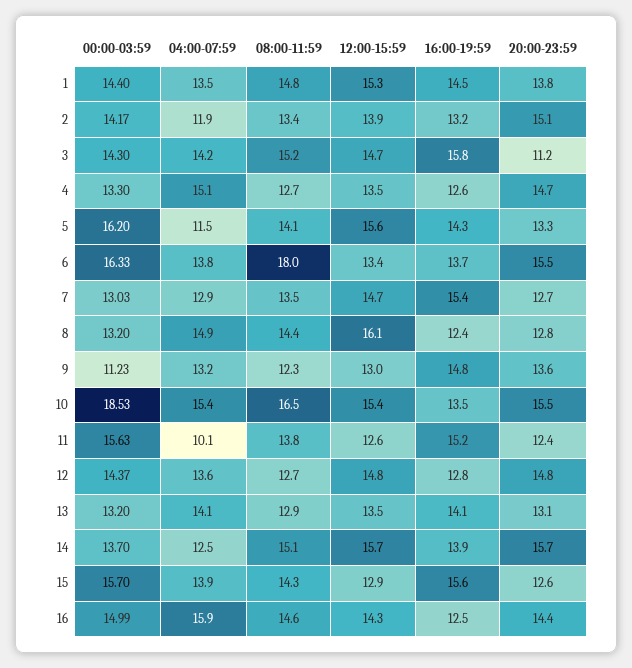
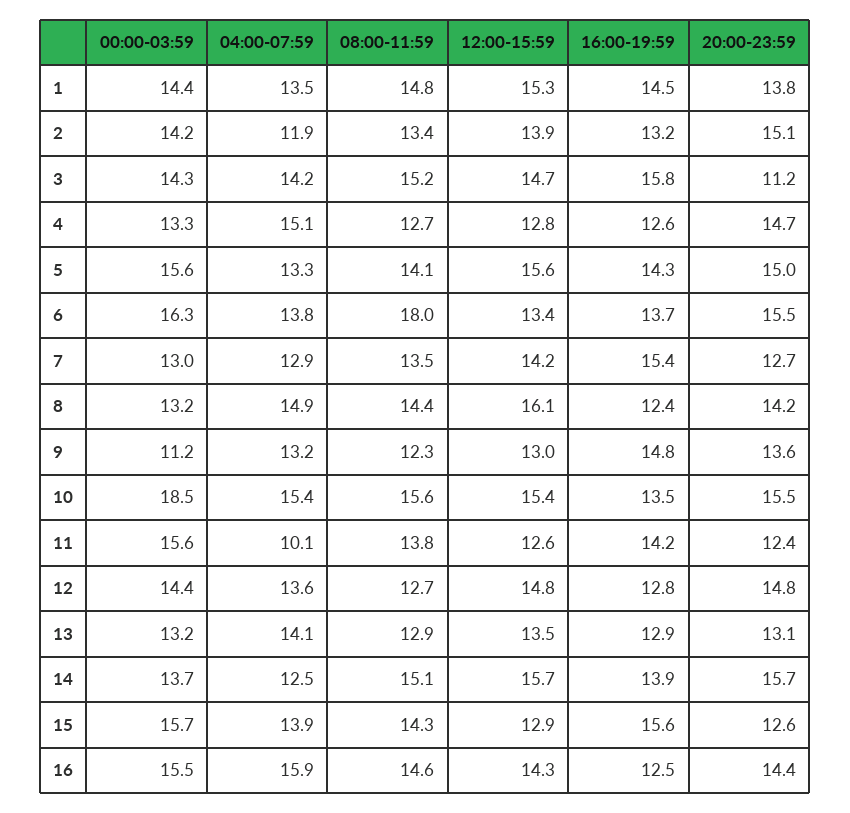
12:00-15:59, 4: 13.5 -> 12.8
00:00-03:59, 5: 16.2 -> 15.6
04:00-07:59, 5: 11.5 -> 13.3
20:00-23:59, 5: 13.3 -> 15
12:00-15:59, 7: 14.7 -> 14.2
20:00-23:59, 8: 12.8 -> 14.2
08:00-11:59, 10: 16.5 -> 15.6
16:00-19:59, 11: 15.2 -> 14.2
16:00-19:59, 13: 14.1 -> 12.9
00:00-03:59, 16: 14.99 -> 15.5

